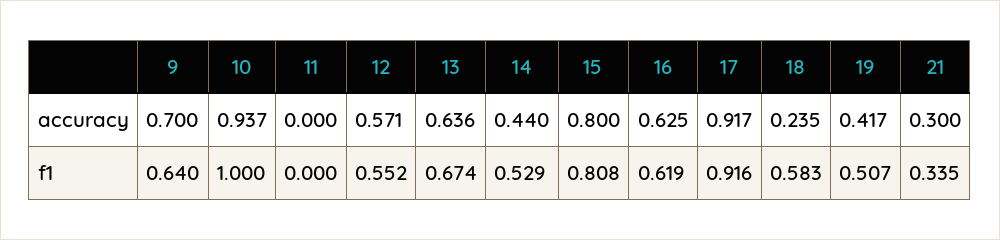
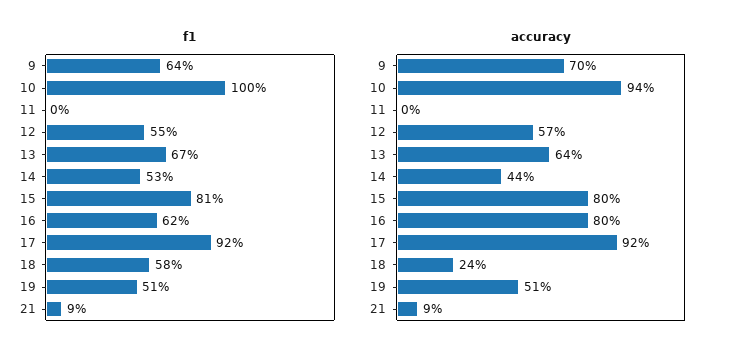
accuracy, 16: 0.625 -> 0.8
accuracy, 19: 0.417 -> 0.51
accuracy, 21: 0.3 -> 0.09
f1, 21: 0.335 -> 0.09

